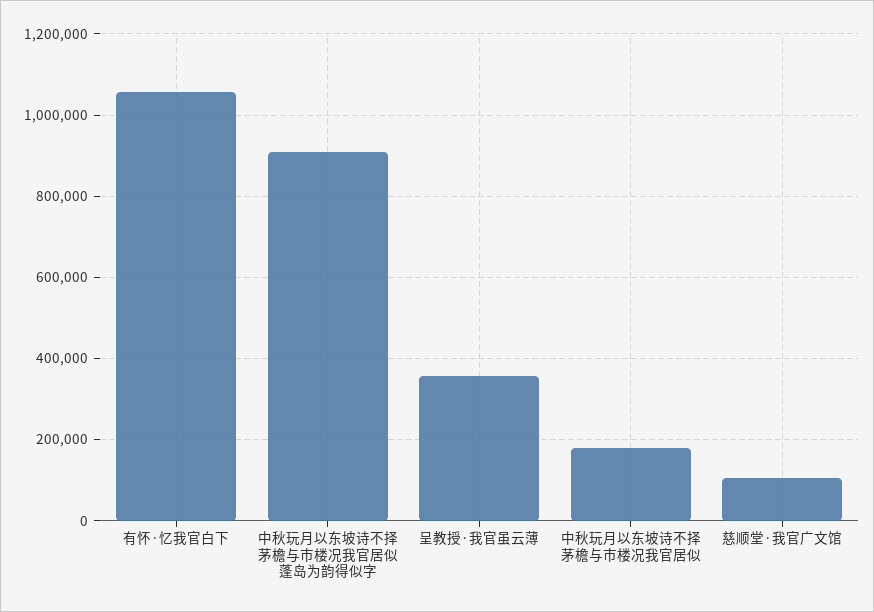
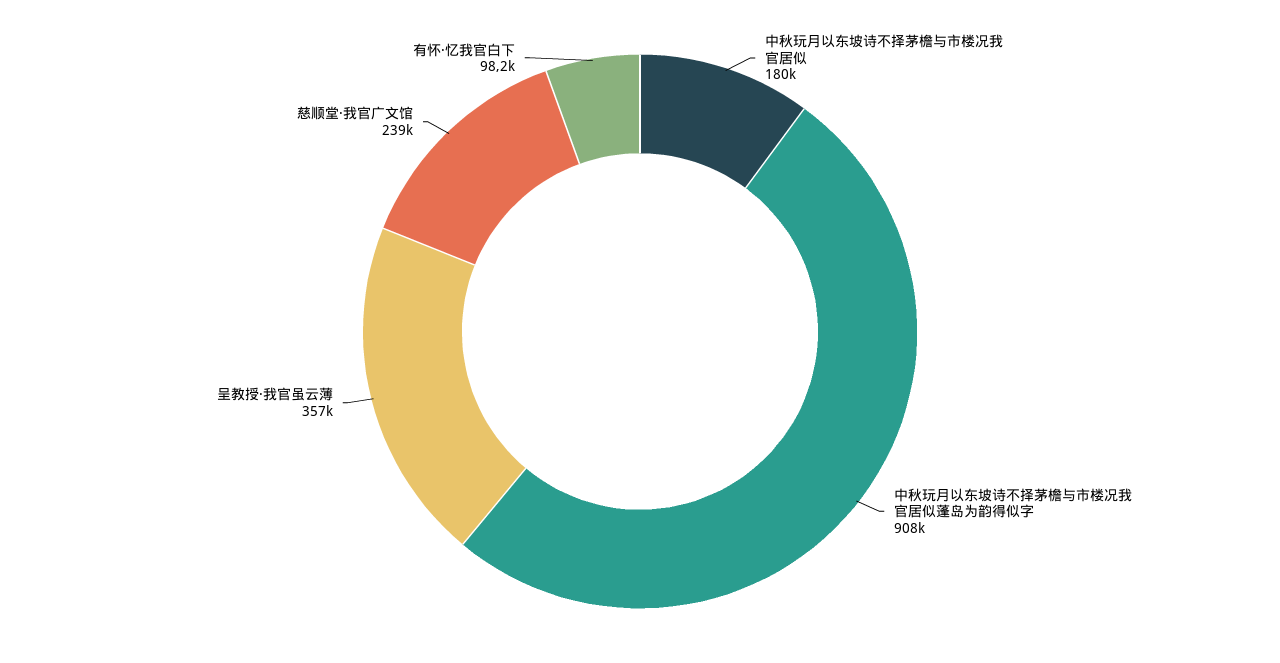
有怀·忆我官白下: 1060000 -> 98200
慈顺堂·我官广文馆: 100000 -> 239000

